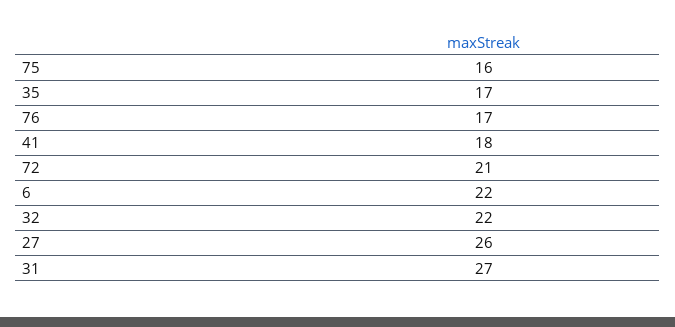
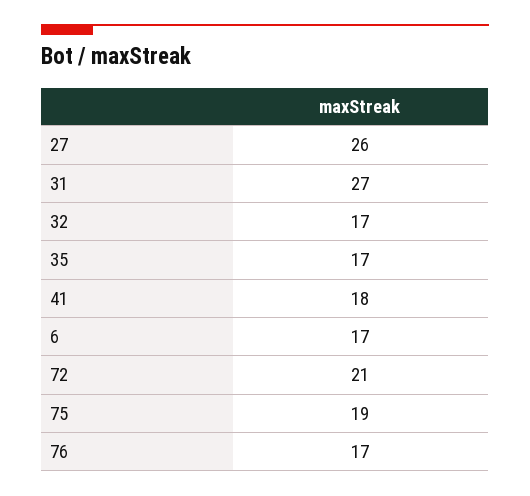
75: 16 -> 19
6: 22 -> 17
32: 22 -> 17

